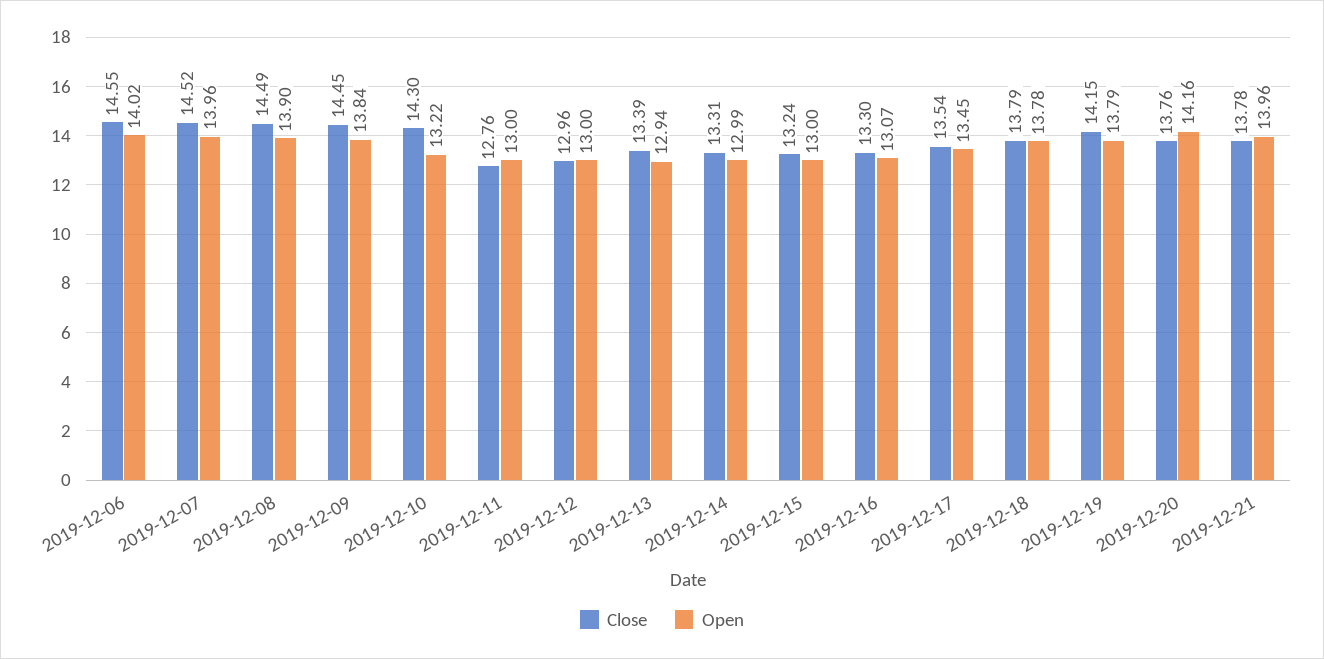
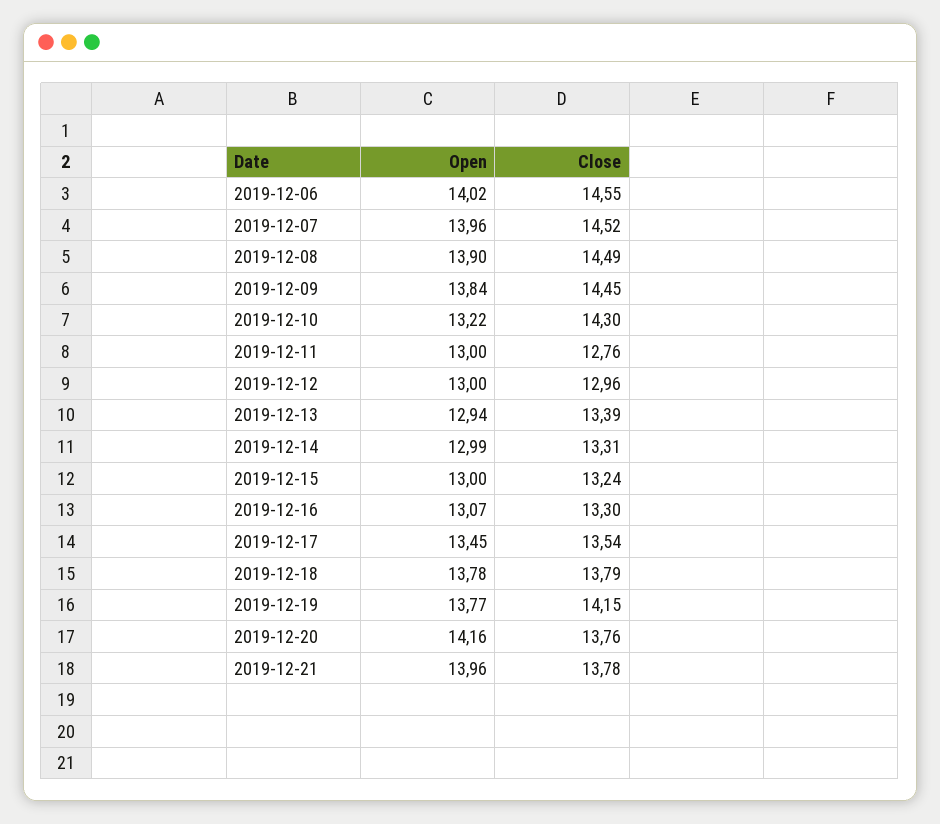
Open, 2019-12-19: 13.79 -> 13.77

